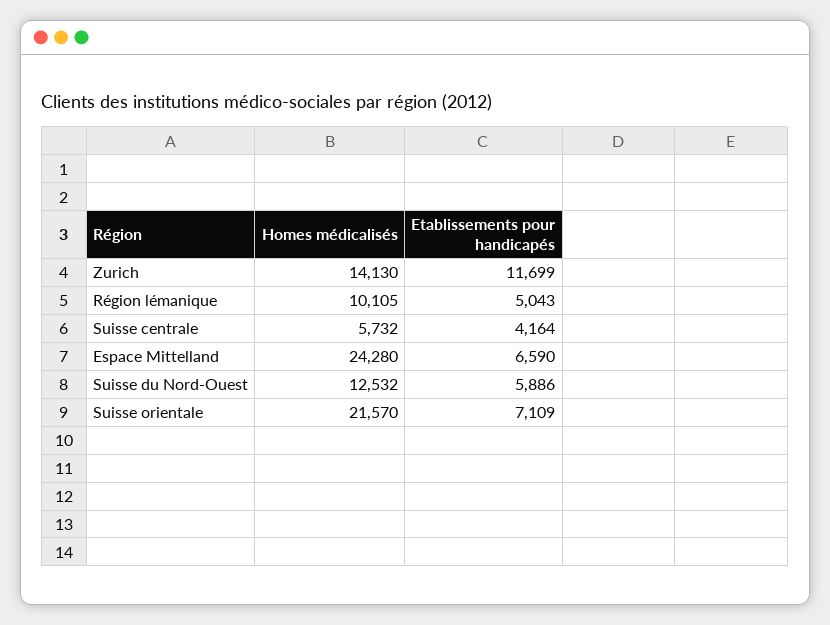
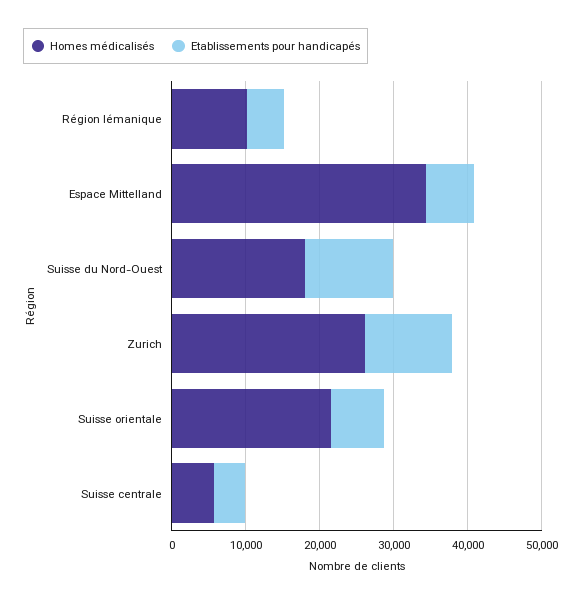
Homes médicalisés, Zurich: 14130 -> 26000
Homes médicalisés, Espace Mittelland: 24280 -> 34000
Homes médicalisés, Suisse du Nord-Ouest: 12532 -> 18000
Etablissements pour handicapés, Suisse du Nord-Ouest: 5886 -> 12000

